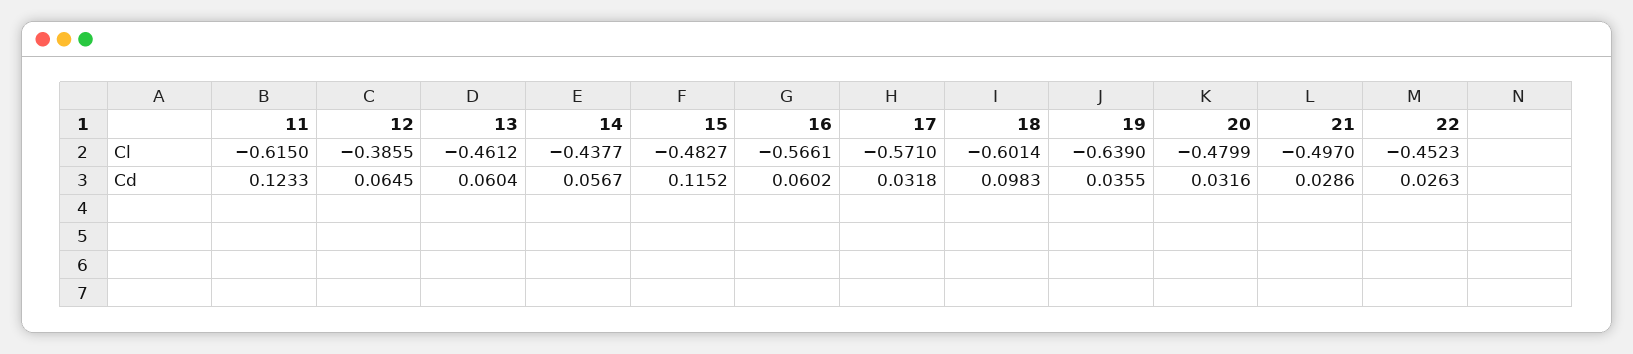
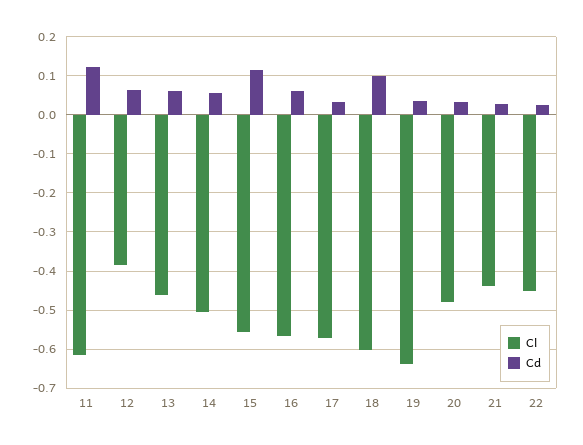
Cl, 14: -0.4377 -> -0.5
Cl, 15: -0.4827 -> -0.56
Cl, 21: -0.497 -> -0.44

